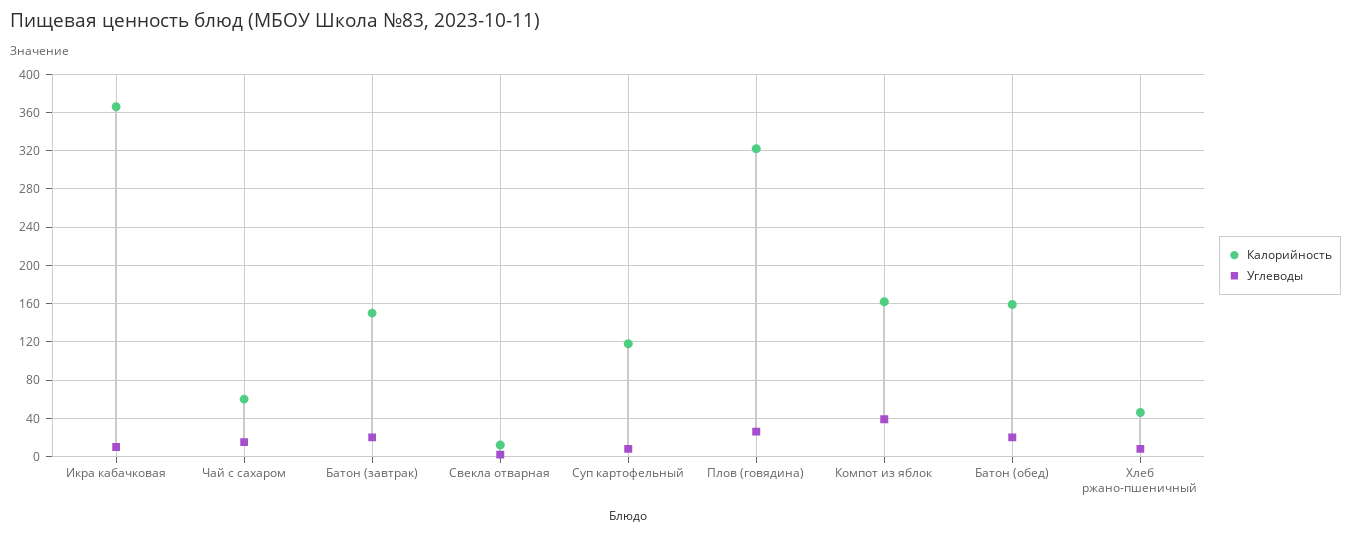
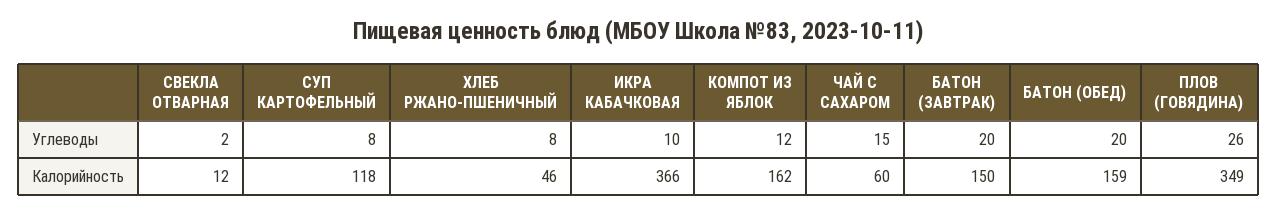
Калорийность, Плов (говядина): 320 -> 349
Углеводы, Компот из яблок: 40 -> 12

